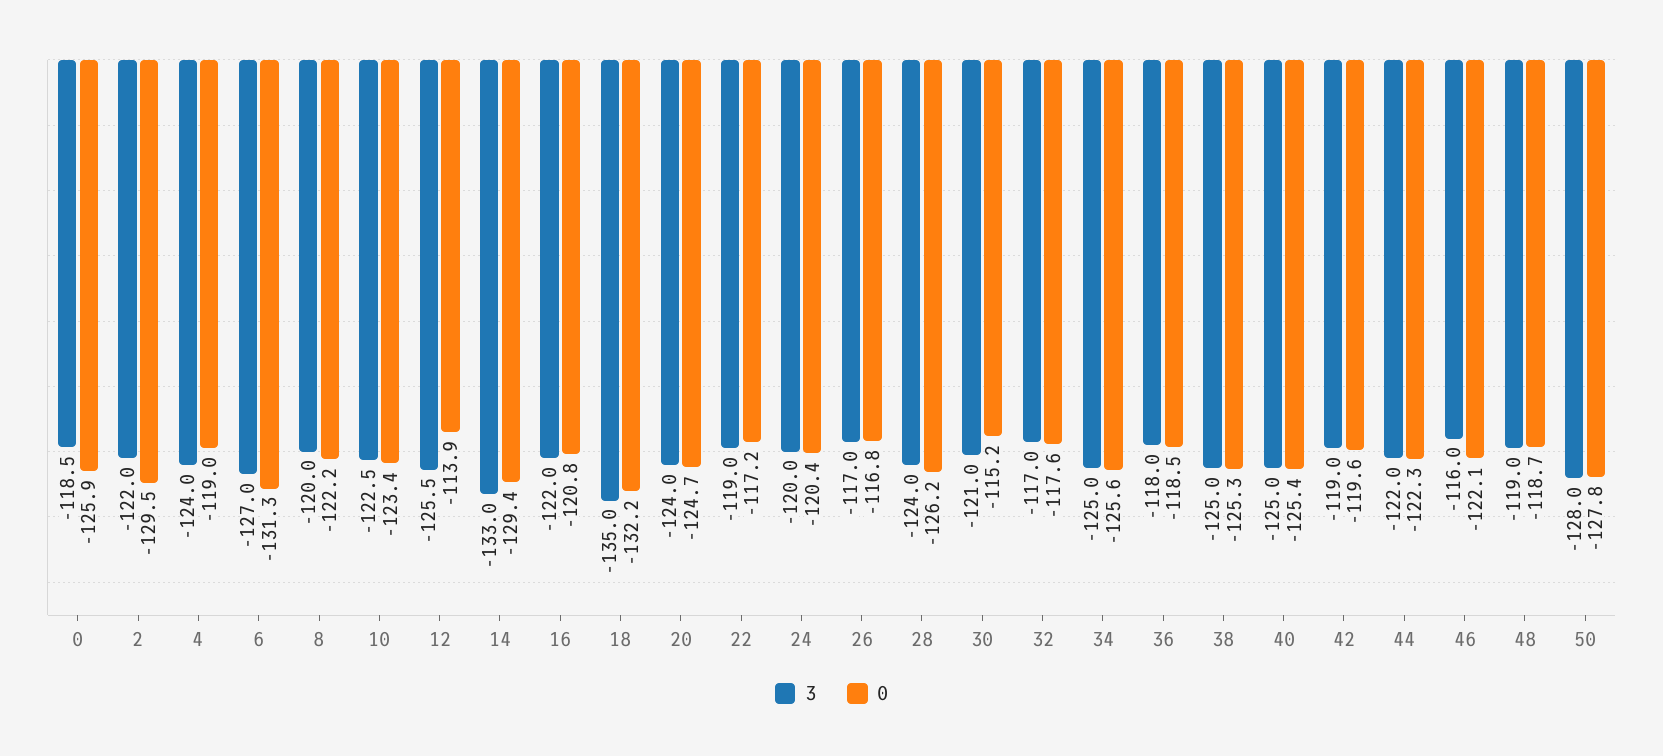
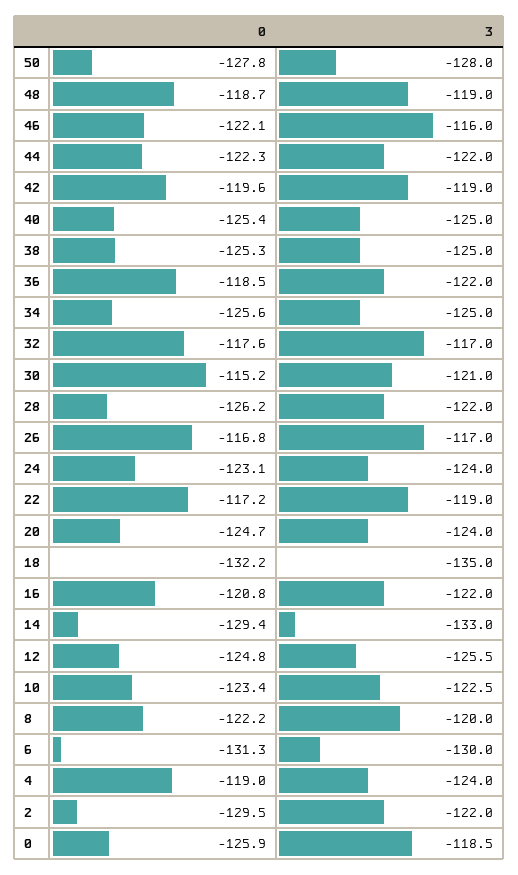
3, 6: -127 -> -130
0, 12: -113.9 -> -124.8
3, 24: -120 -> -124
0, 24: -120.4 -> -123.1
3, 28: -124 -> -122
3, 36: -118 -> -122

